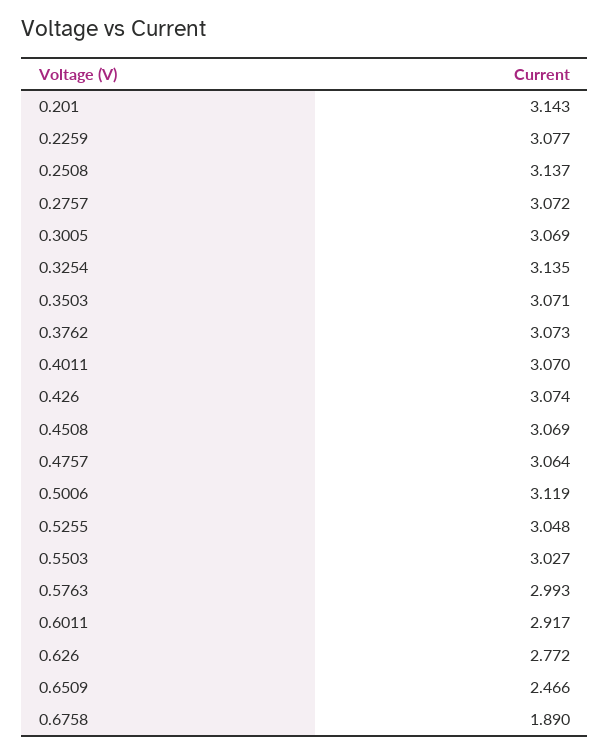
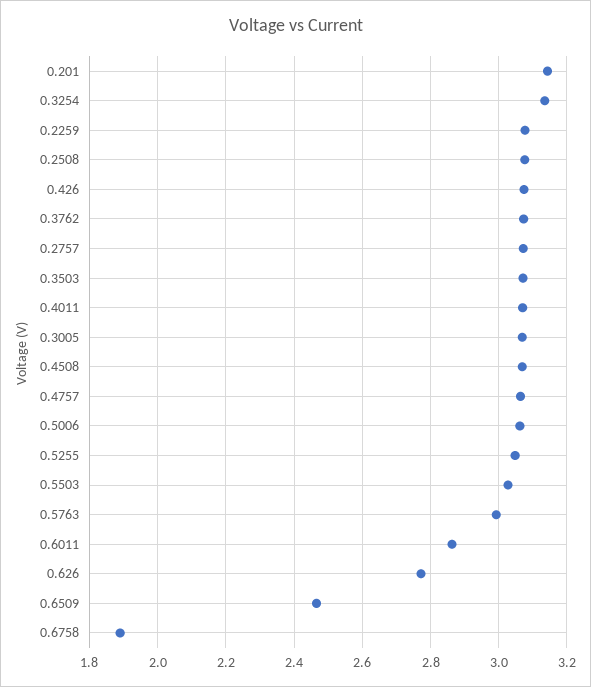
0.2508: 3.137 -> 3.08
0.5006: 3.119 -> 3.06
0.6011: 2.917 -> 2.86

